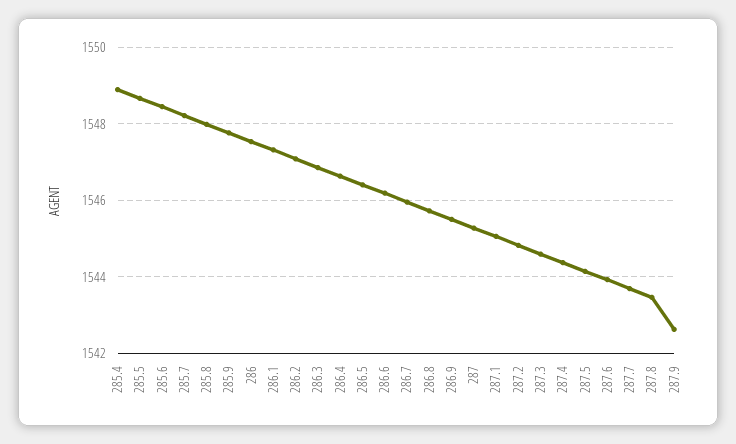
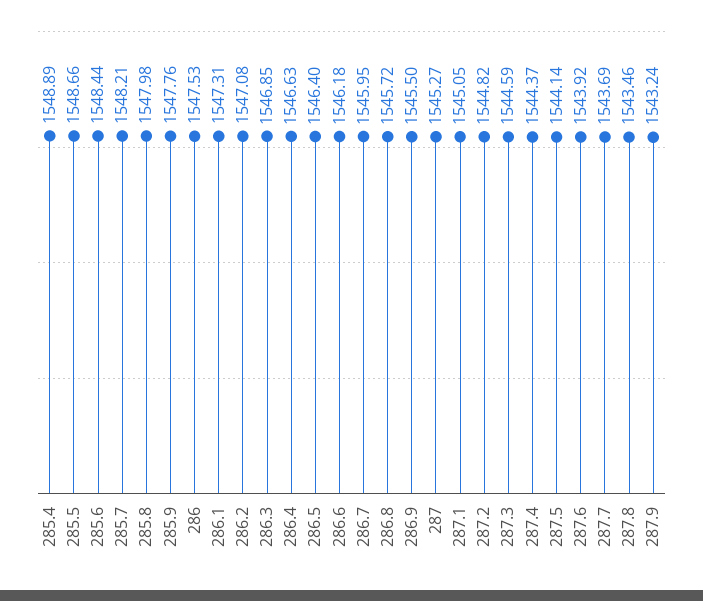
287.9: 1542.6 -> 1543.24

